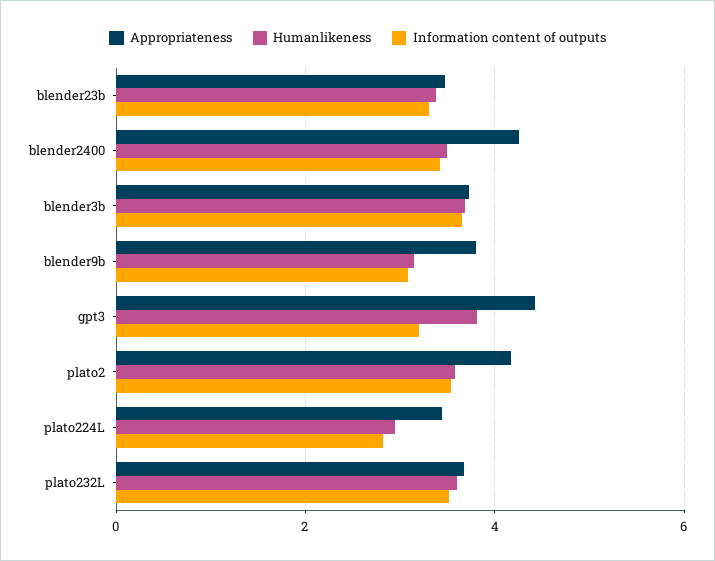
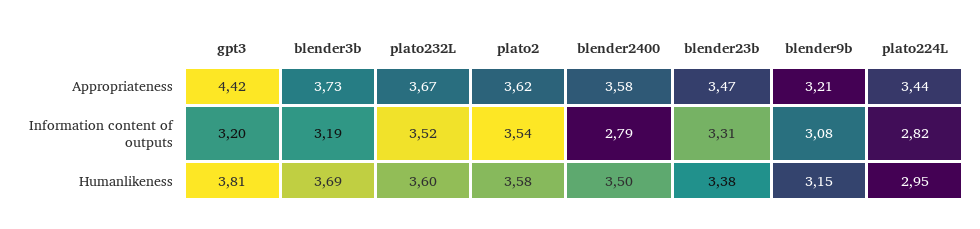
Appropriateness, blender2400: 4.2 -> 3.58
Information content of outputs, blender2400: 3.4 -> 2.79
Information content of outputs, blender3b: 3.6 -> 3.19
Appropriateness, blender9b: 3.8 -> 3.21
Appropriateness, plato2: 4.2 -> 3.62

